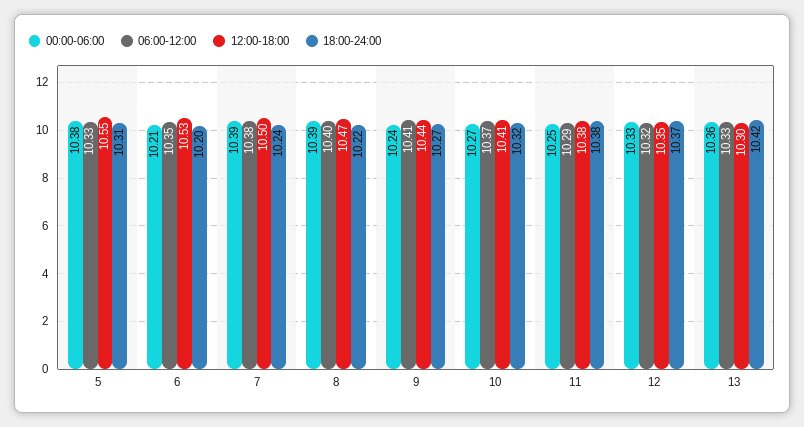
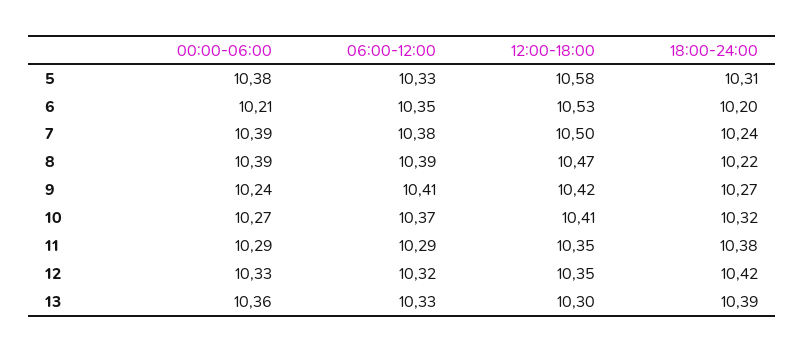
12:00-18:00, 5: 10.55 -> 10.58
06:00-12:00, 8: 10.4 -> 10.39
12:00-18:00, 9: 10.44 -> 10.42
00:00-06:00, 11: 10.25 -> 10.29
12:00-18:00, 11: 10.38 -> 10.35
18:00-24:00, 12: 10.37 -> 10.42
18:00-24:00, 13: 10.42 -> 10.39

